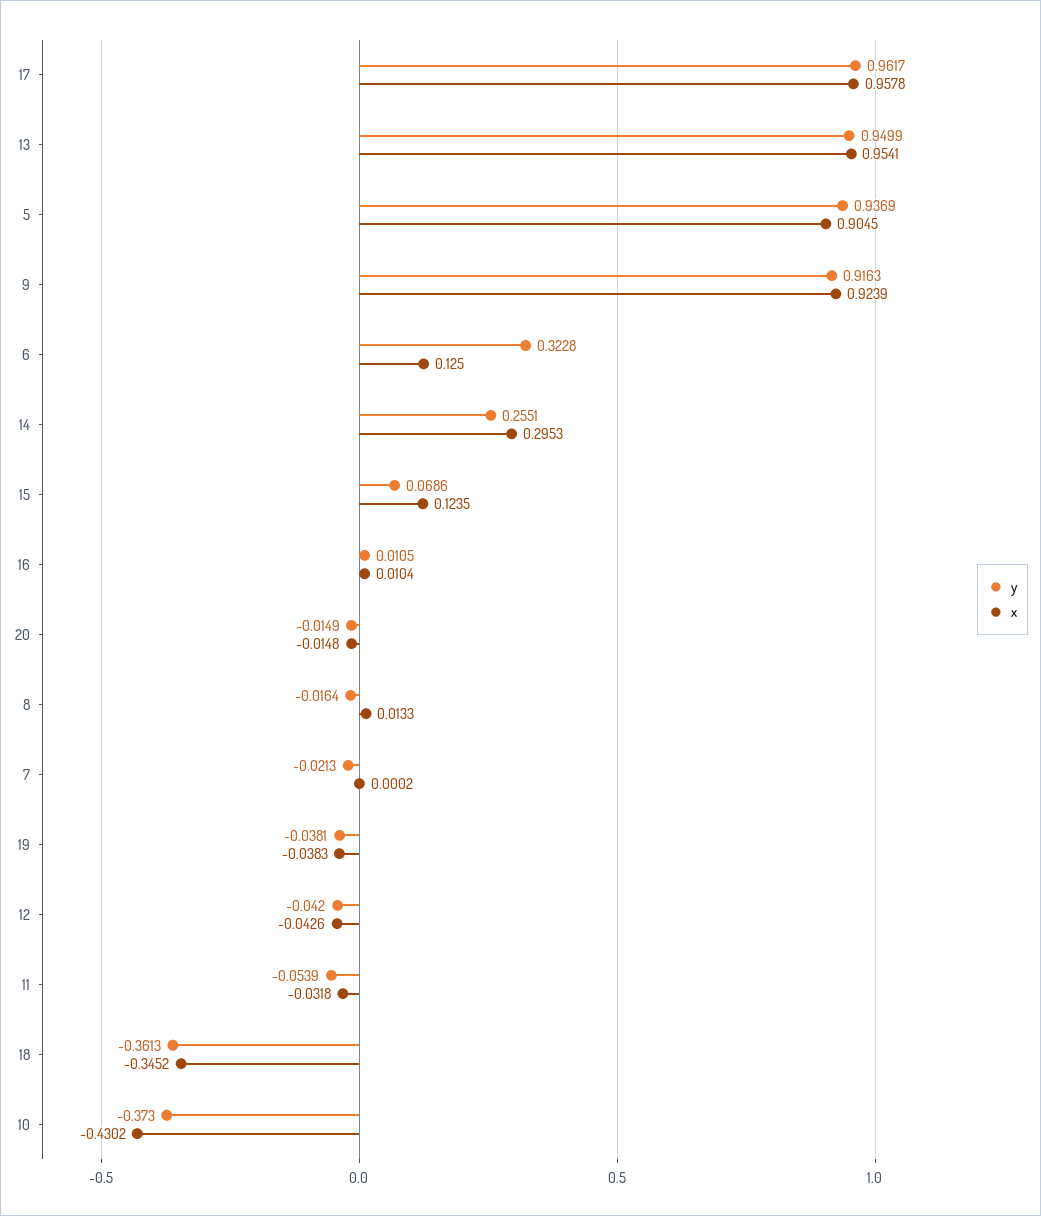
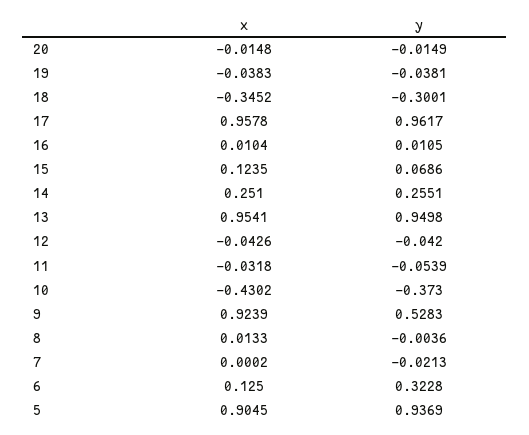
y, 13: 0.9499 -> 0.9498
y, 9: 0.9163 -> 0.5283
x, 14: 0.2953 -> 0.251
y, 8: -0.0164 -> -0.0036
y, 18: -0.3613 -> -0.3001

